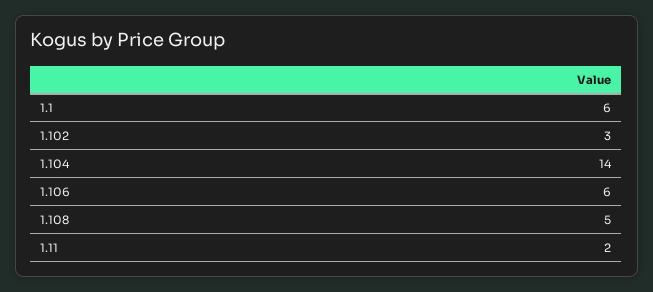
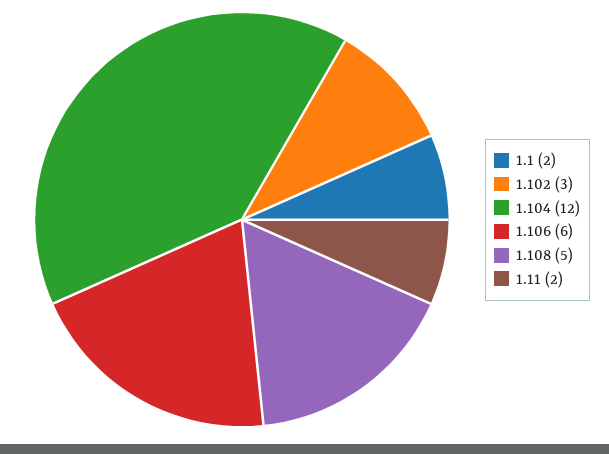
1.1: 6 -> 2
1.104: 14 -> 12

